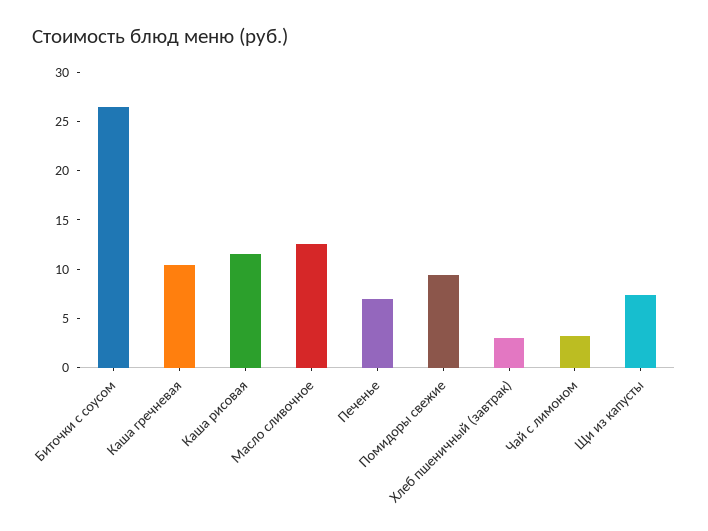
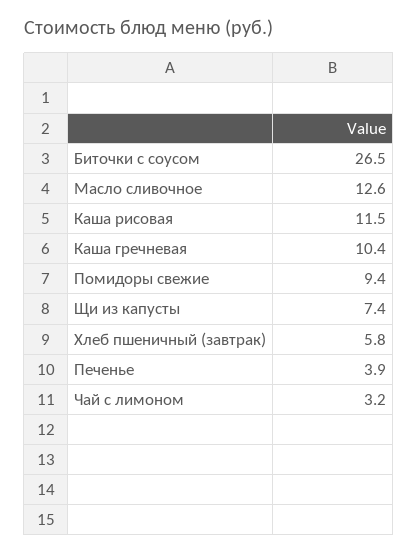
Печенье: 7 -> 3.9
Хлеб пшеничный (завтрак): 3 -> 5.8

